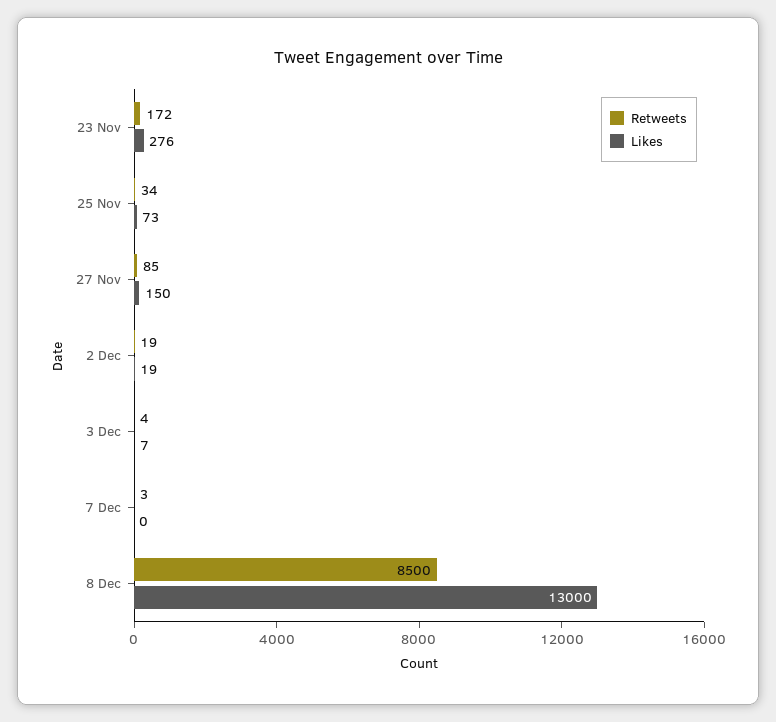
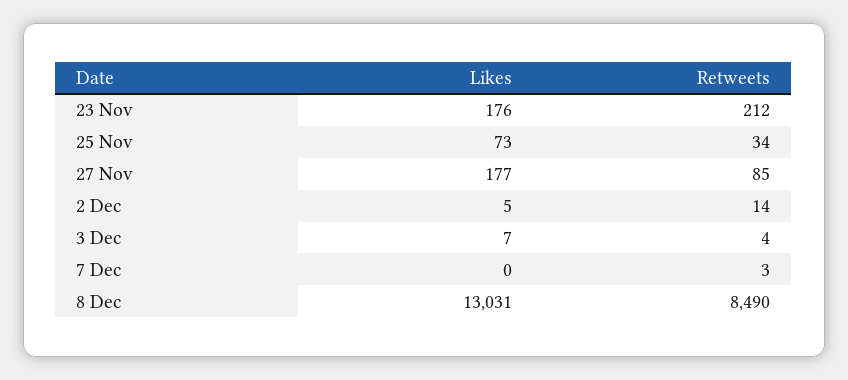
Retweets, 23 Nov: 172 -> 212
Likes, 23 Nov: 276 -> 176
Likes, 27 Nov: 150 -> 177
Retweets, 2 Dec: 19 -> 14
Likes, 2 Dec: 19 -> 5
Retweets, 8 Dec: 8500 -> 8490
Likes, 8 Dec: 13000 -> 13031

